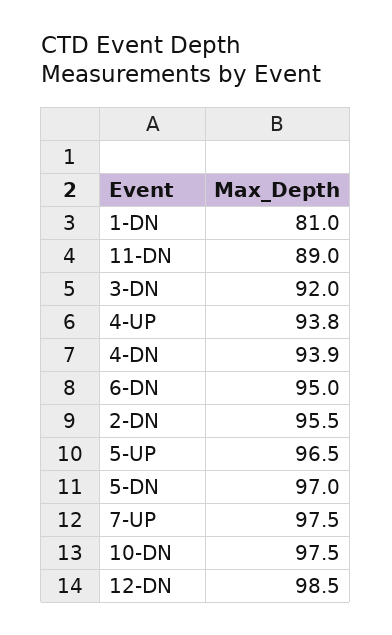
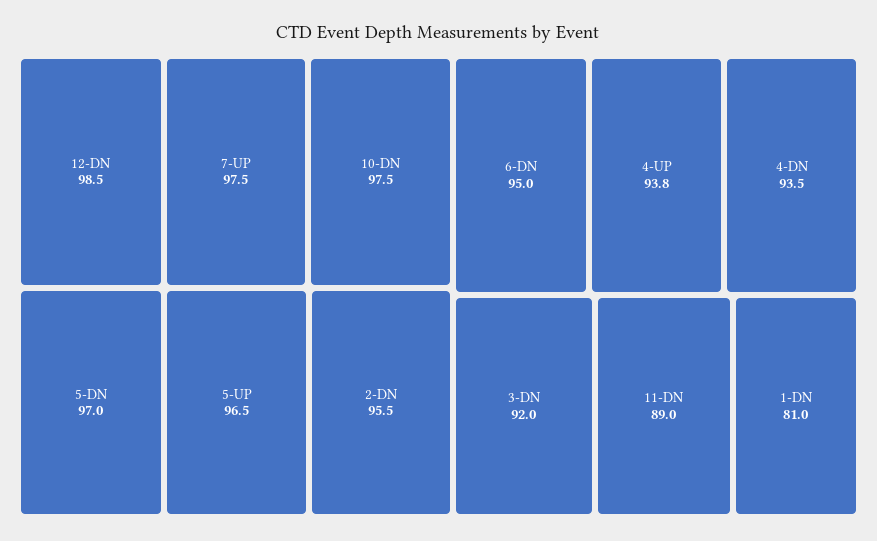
4-DN: 93.9 -> 93.5

